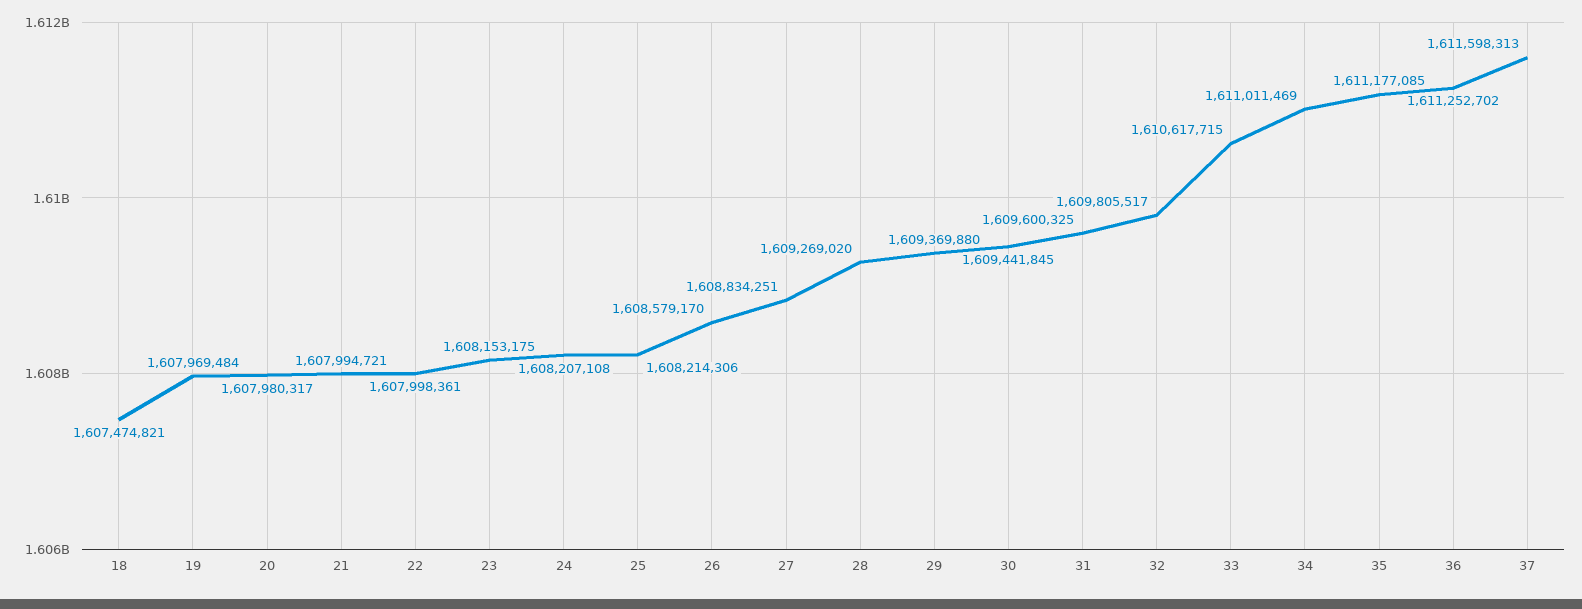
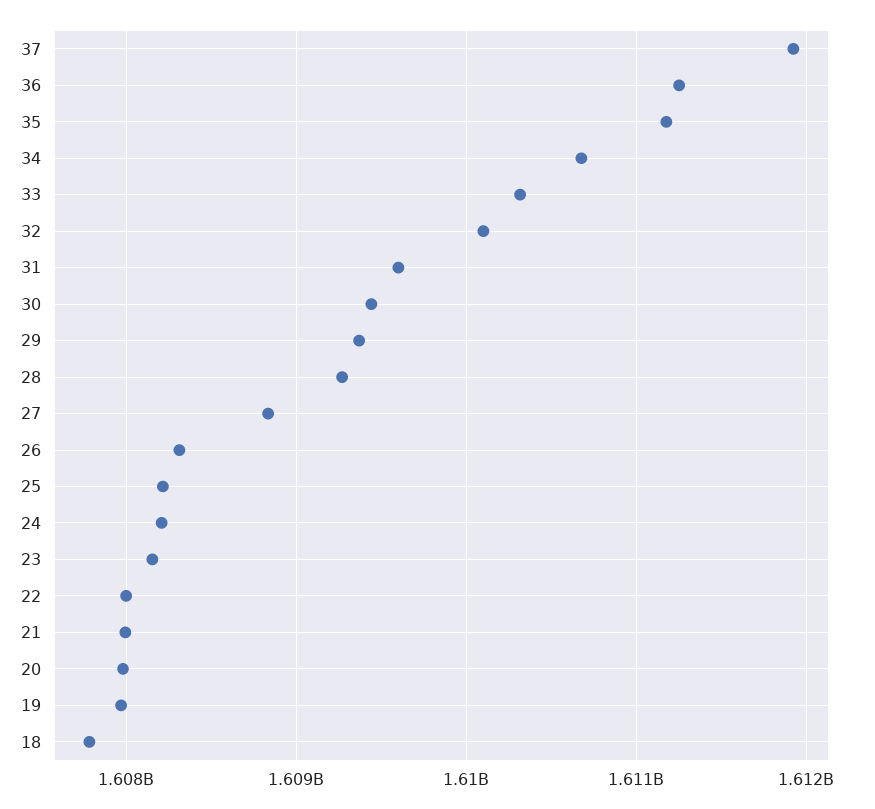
18: 1607474821 -> 1607800000
26: 1608579170 -> 1608300000
32: 1609805517 -> 1610100000
33: 1610617715 -> 1610300000
34: 1611011469 -> 1610700000
37: 1611598313 -> 1611900000

